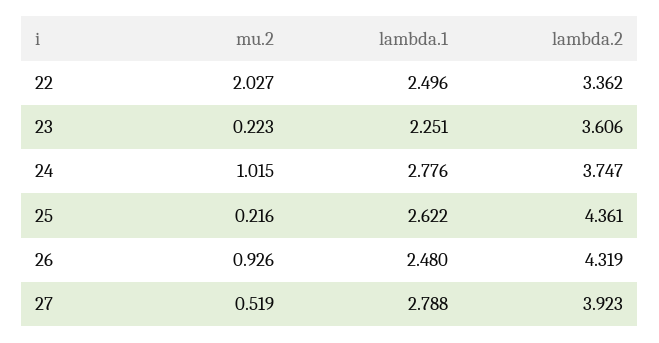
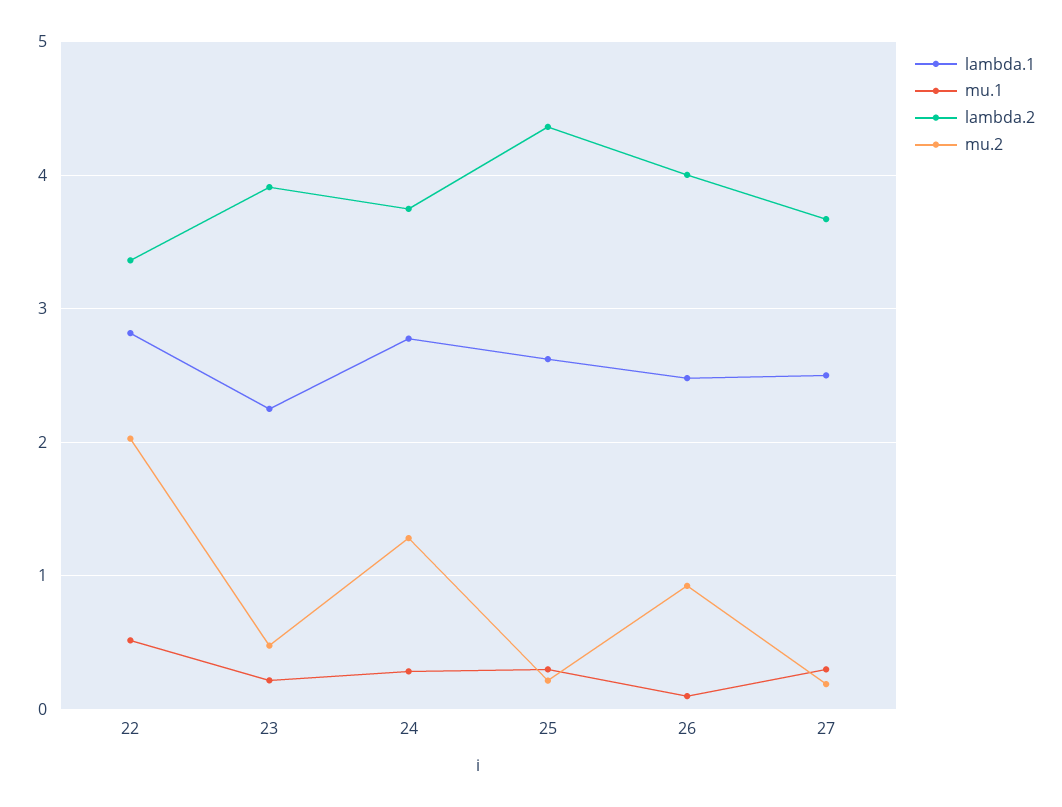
lambda.1, 22: 2.496 -> 2.8
mu.2, 23: 0.223 -> 0.5
lambda.2, 23: 3.606 -> 3.9
mu.2, 24: 1.015 -> 1.3
lambda.2, 26: 4.319 -> 4
mu.2, 27: 0.519 -> 0.2
lambda.1, 27: 2.788 -> 2.5
lambda.2, 27: 3.923 -> 3.7
mu.1, 22: none -> 0.5
mu.1, 23: none -> 0.2
mu.1, 24: none -> 0.3
mu.1, 25: none -> 0.3
mu.1, 26: none -> 0.1
mu.1, 27: none -> 0.3

